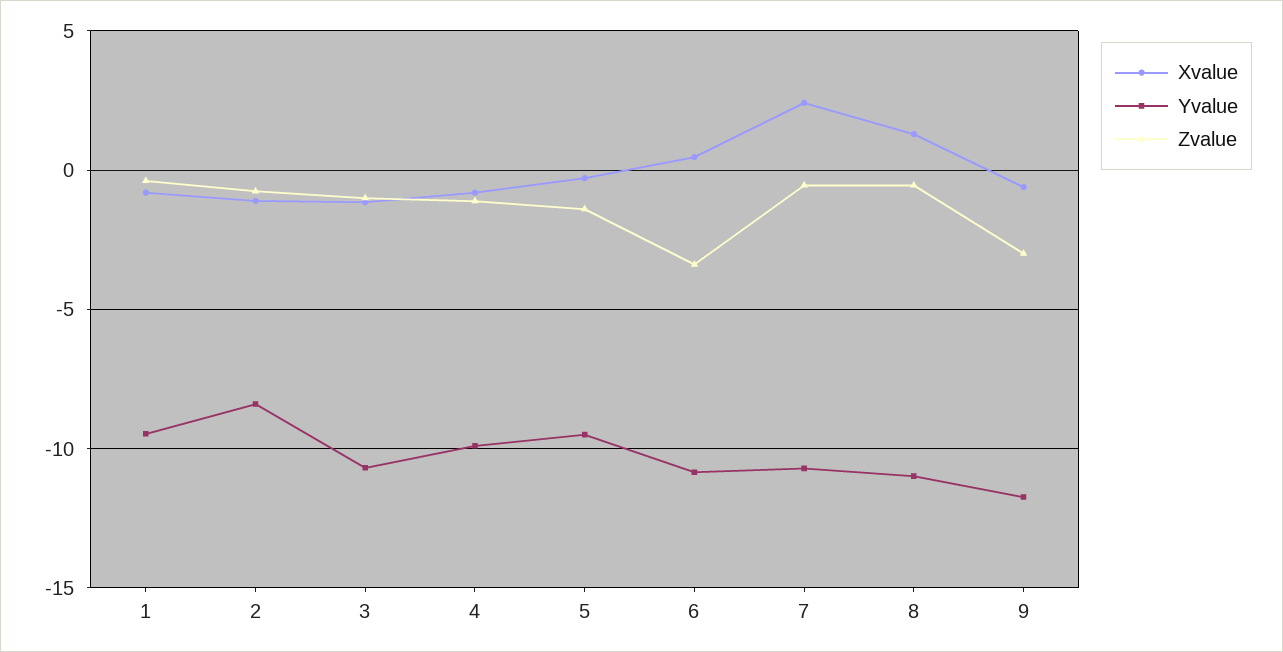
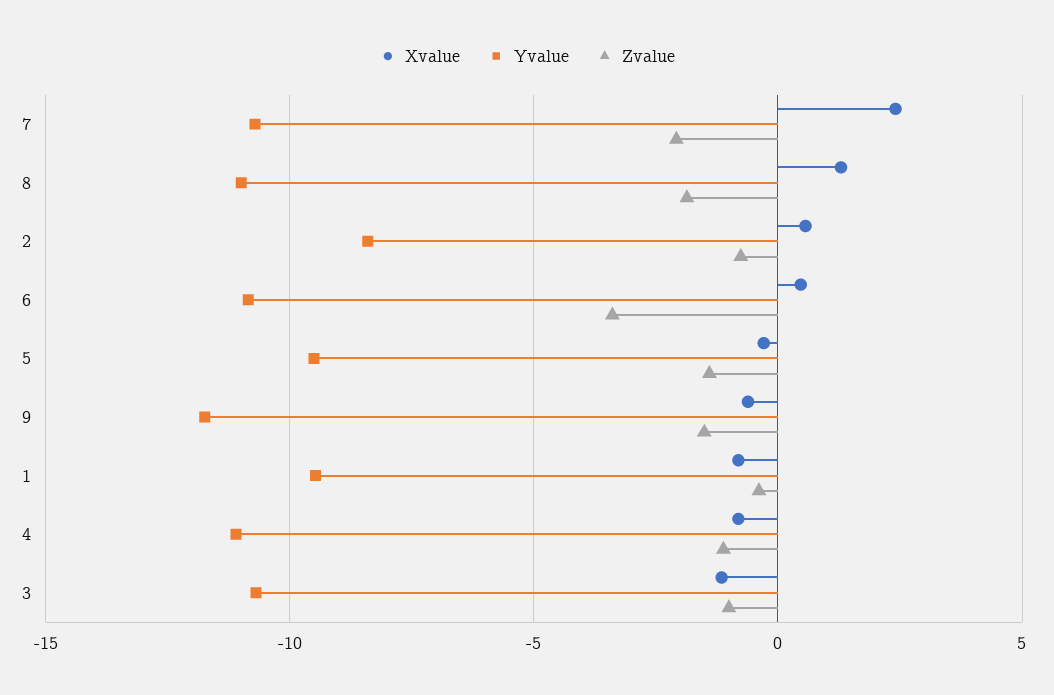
Xvalue, 2: -1 -> 0.5
Yvalue, 4: -10 -> -11
Zvalue, 7: -0.5 -> -2
Zvalue, 8: -0.5 -> -2
Zvalue, 9: -3 -> -1.5

